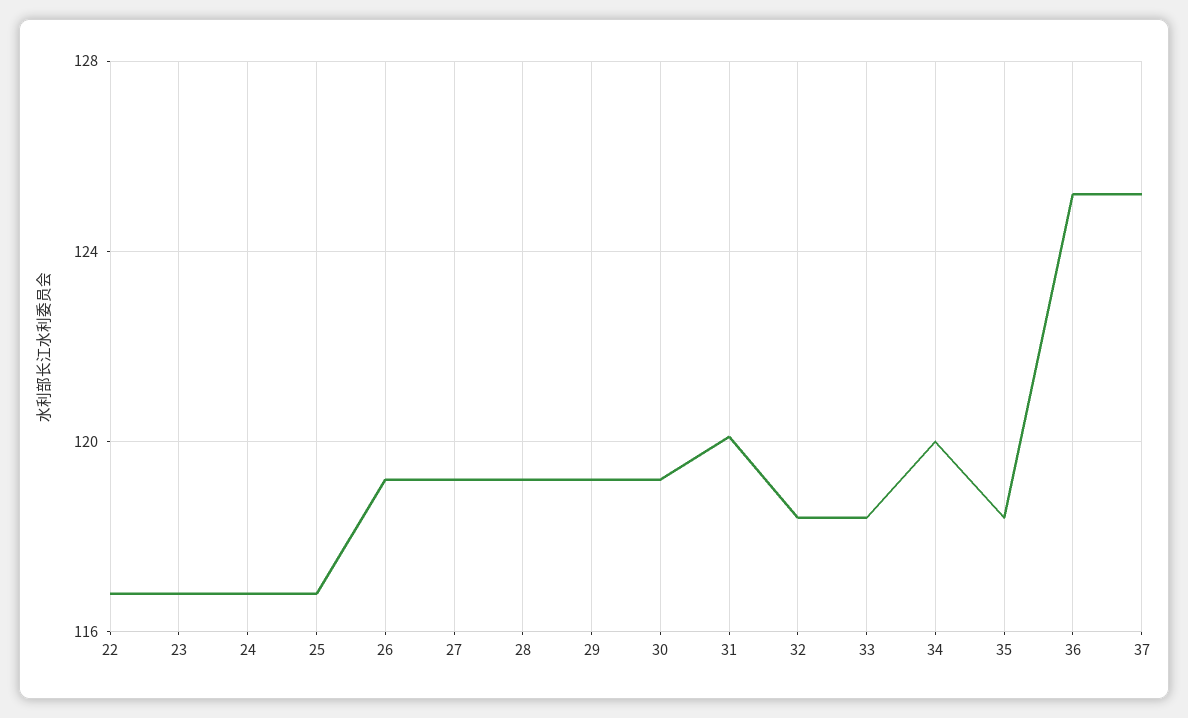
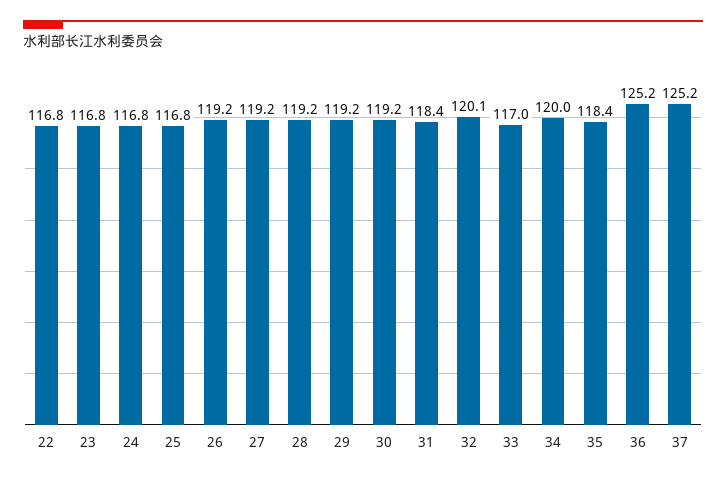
31: 120 -> 118.4
32: 118.5 -> 120.1
33: 118.5 -> 117

